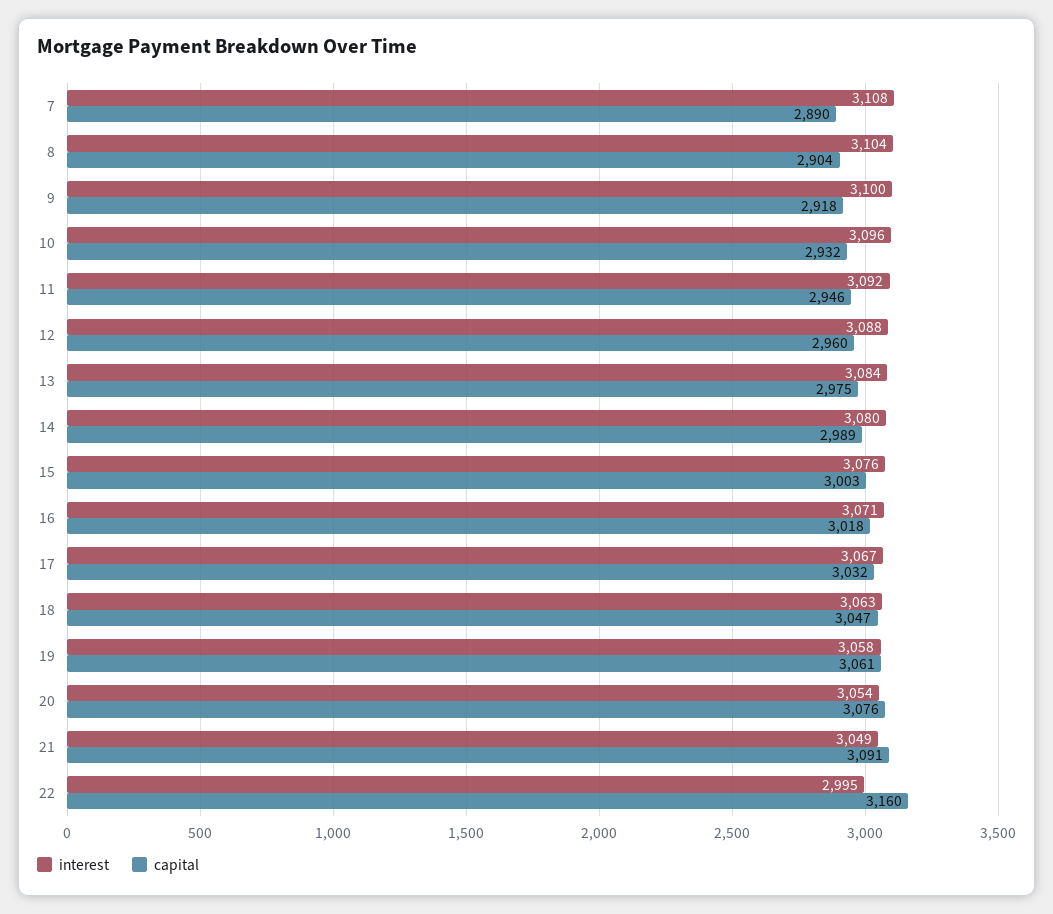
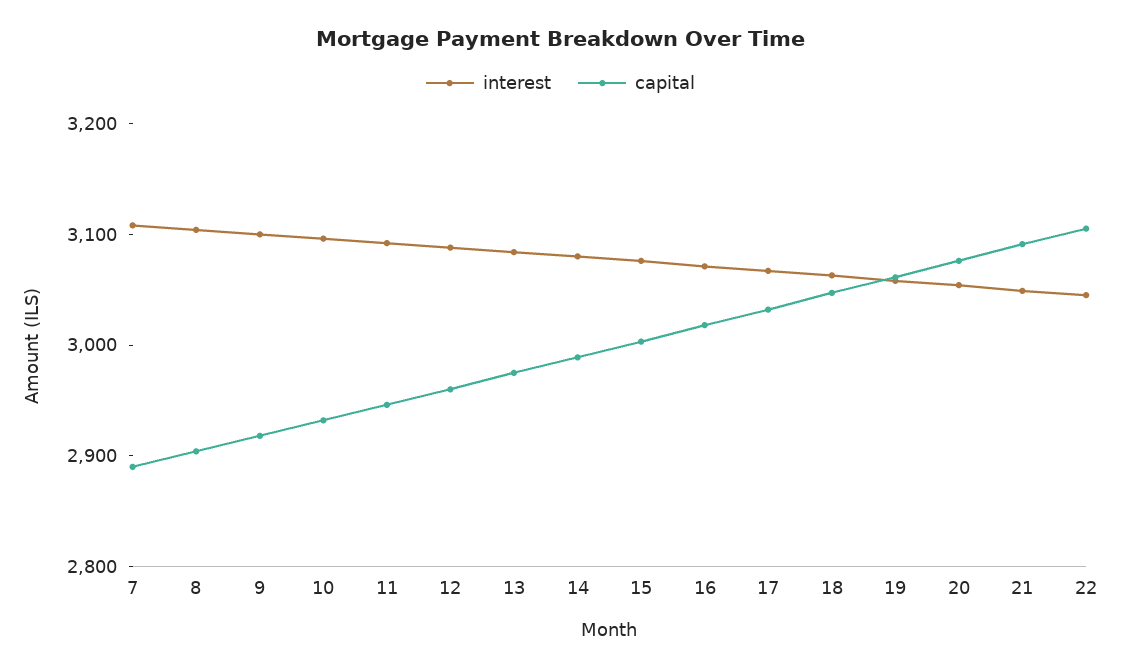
interest, 22: 2995 -> 3040
capital, 22: 3160 -> 3100

